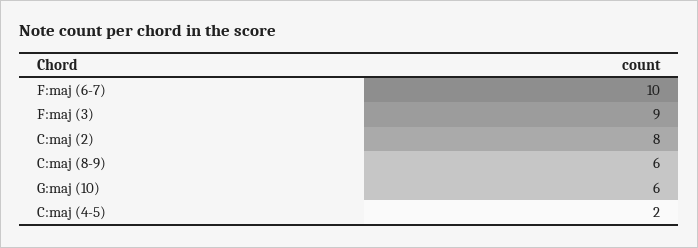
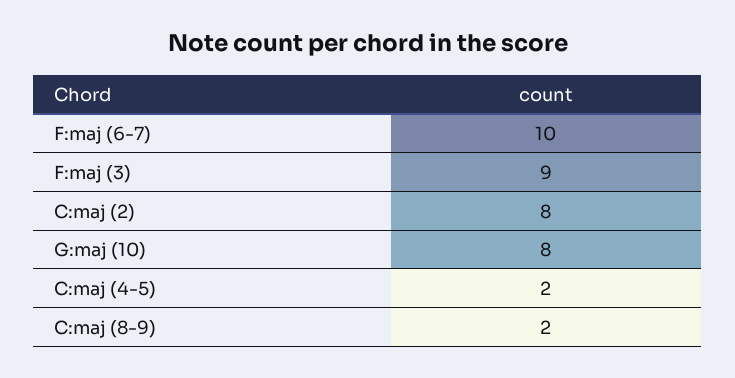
C:maj (8-9): 6 -> 2
G:maj (10): 6 -> 8

